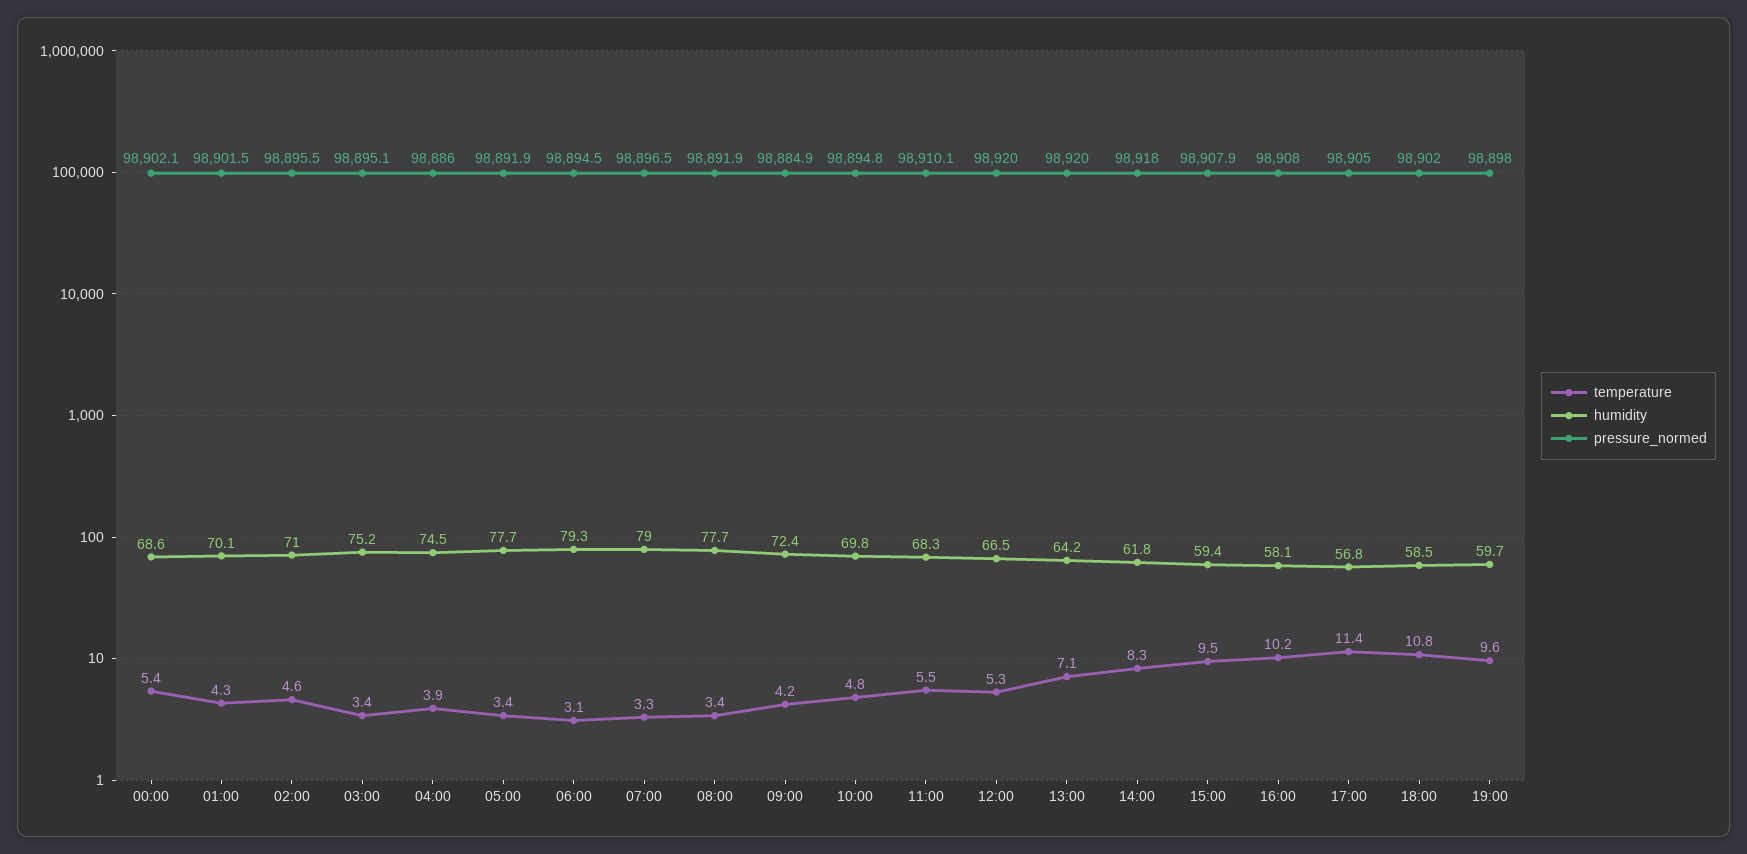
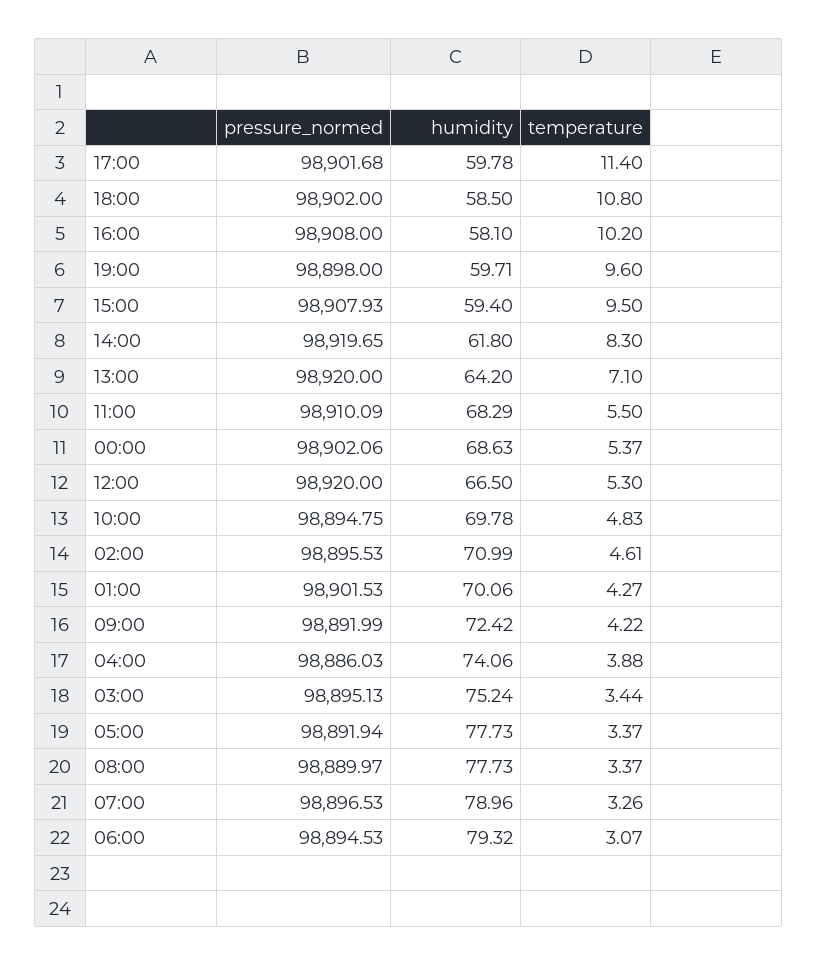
humidity, 04:00: 74.5 -> 74.06
pressure_normed, 08:00: 98891.9 -> 98889.97
pressure_normed, 09:00: 98884.9 -> 98891.99
pressure_normed, 14:00: 98918 -> 98919.65
humidity, 17:00: 56.8 -> 59.78
pressure_normed, 17:00: 98905 -> 98901.68

